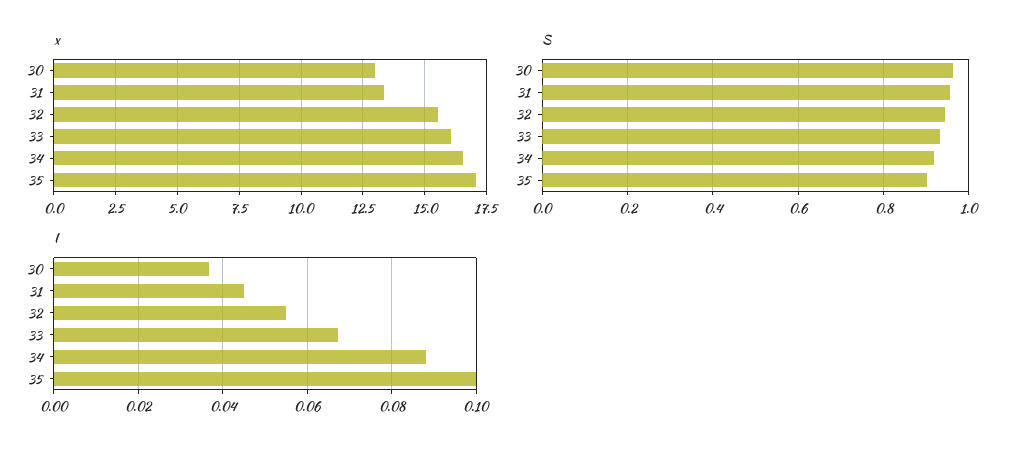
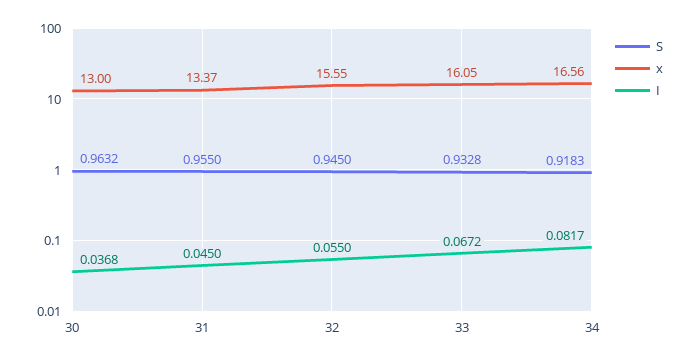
x, 35: 17 -> none
S, 35: 0.9 -> none
I, 34: 0.088 -> 0.0817
I, 35: 0.1 -> none

